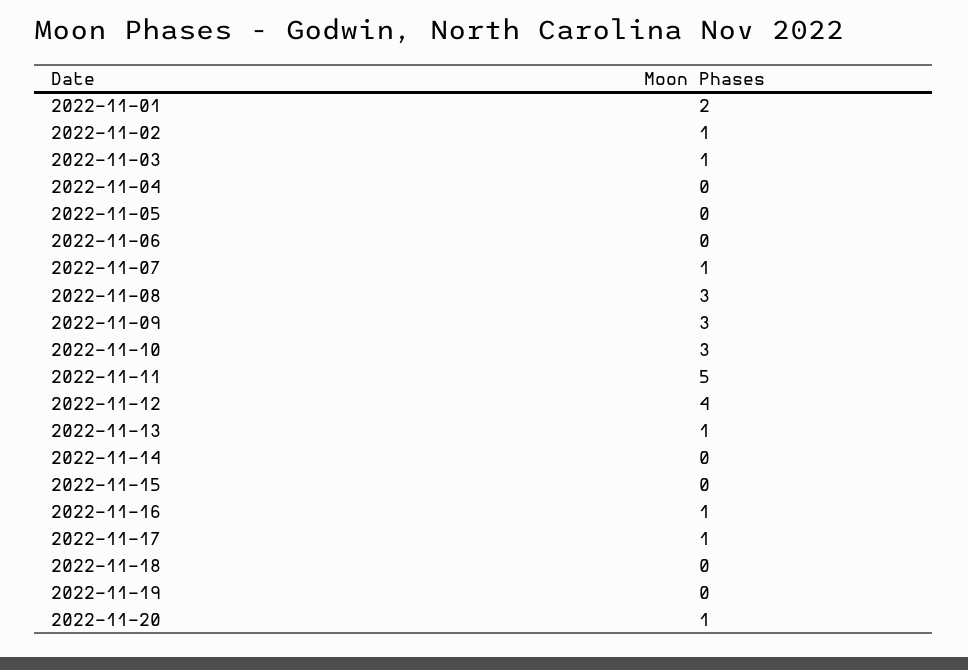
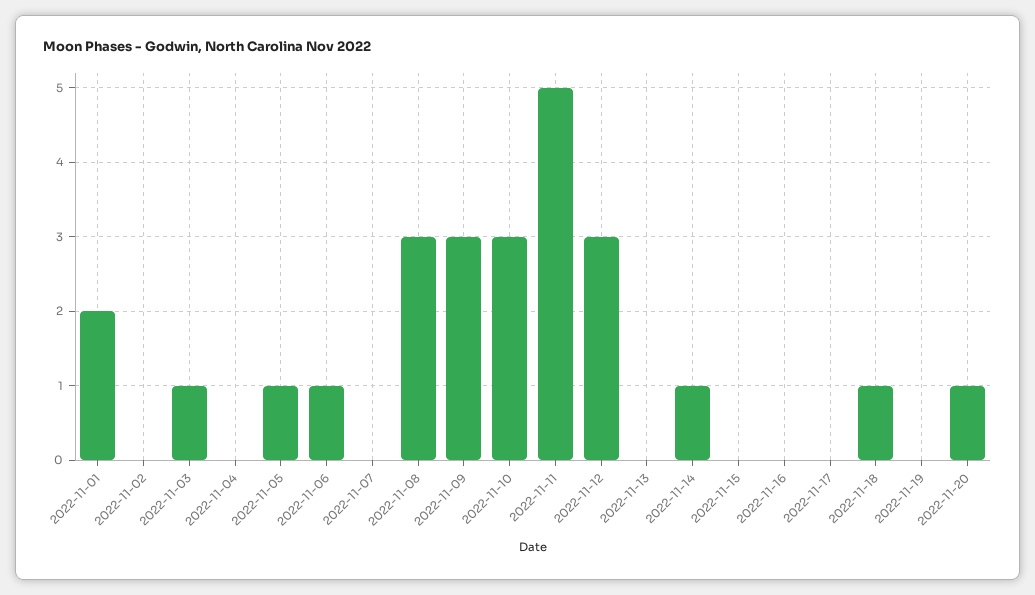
2022-11-02: 1 -> 0
2022-11-05: 0 -> 1
2022-11-06: 0 -> 1
2022-11-07: 1 -> 0
2022-11-12: 4 -> 3
2022-11-13: 1 -> 0
2022-11-14: 0 -> 1
2022-11-16: 1 -> 0
2022-11-17: 1 -> 0
2022-11-18: 0 -> 1

